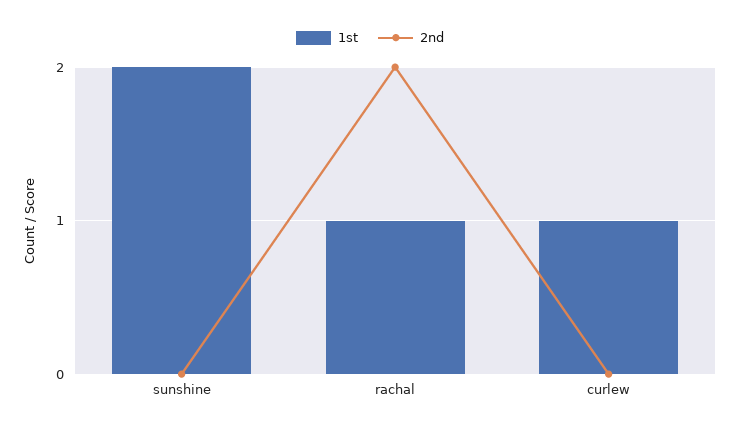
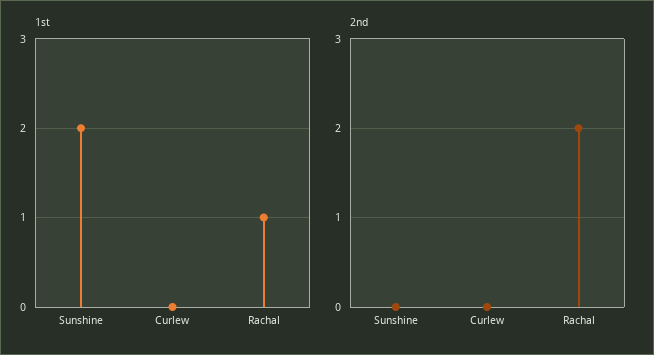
1st, curlew: 1 -> 0

